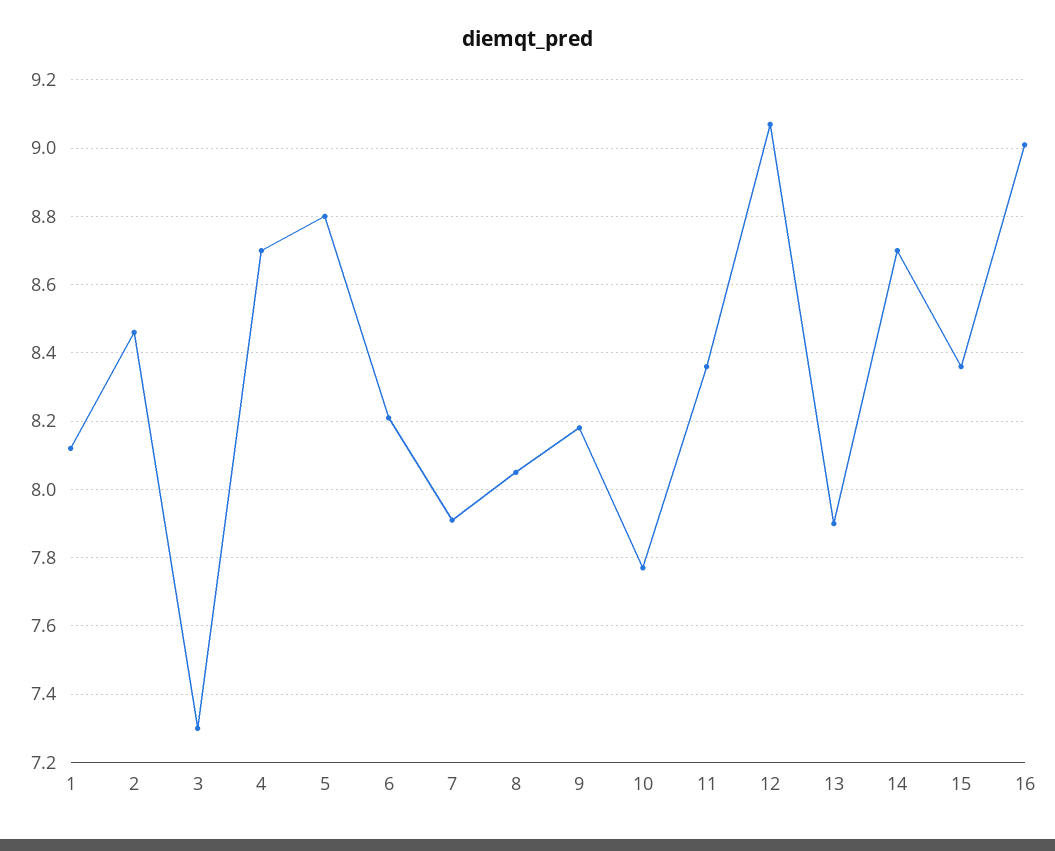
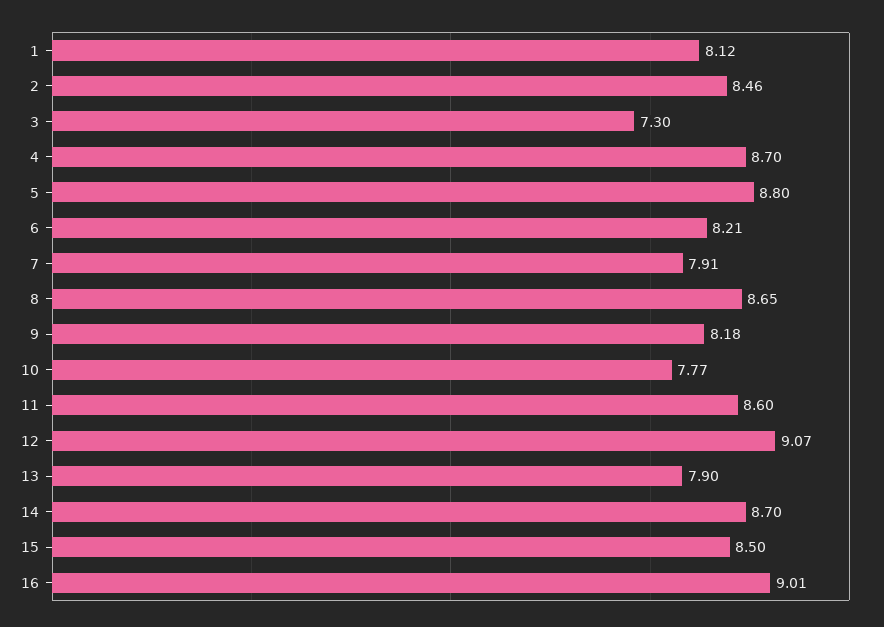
8: 8.05 -> 8.65
11: 8.35 -> 8.6
15: 8.35 -> 8.5

